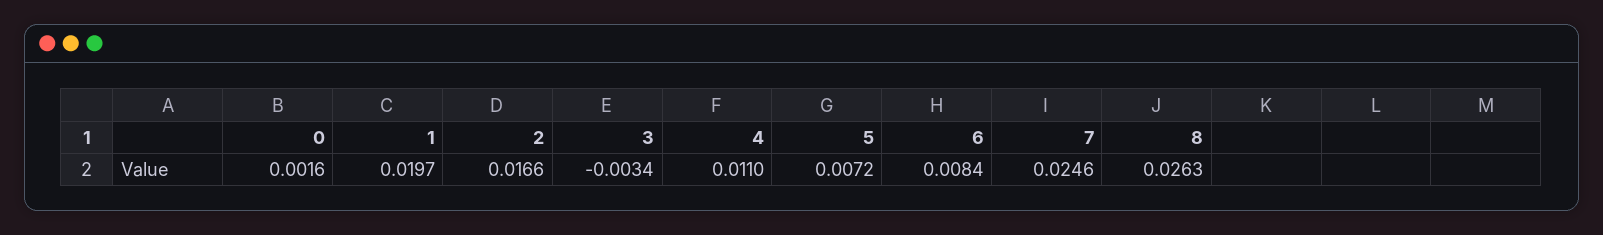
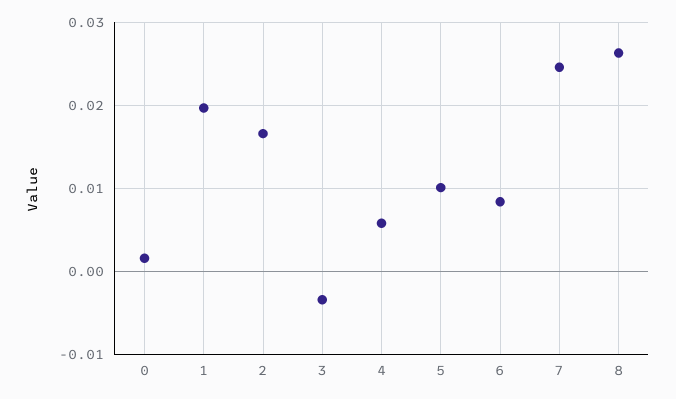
4: 0.011 -> 0.006
5: 0.0072 -> 0.01

